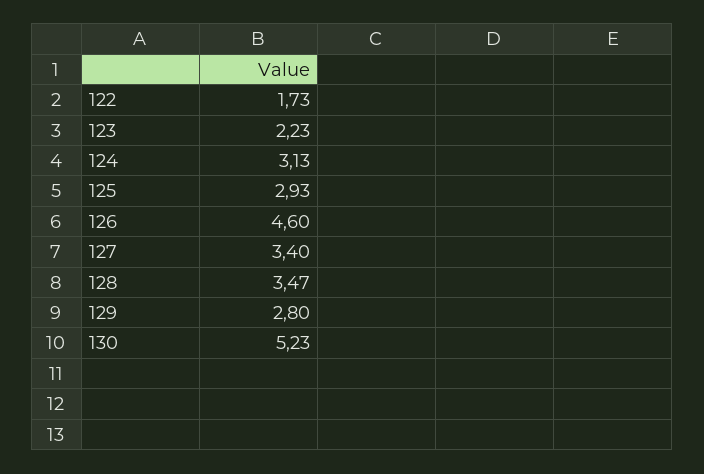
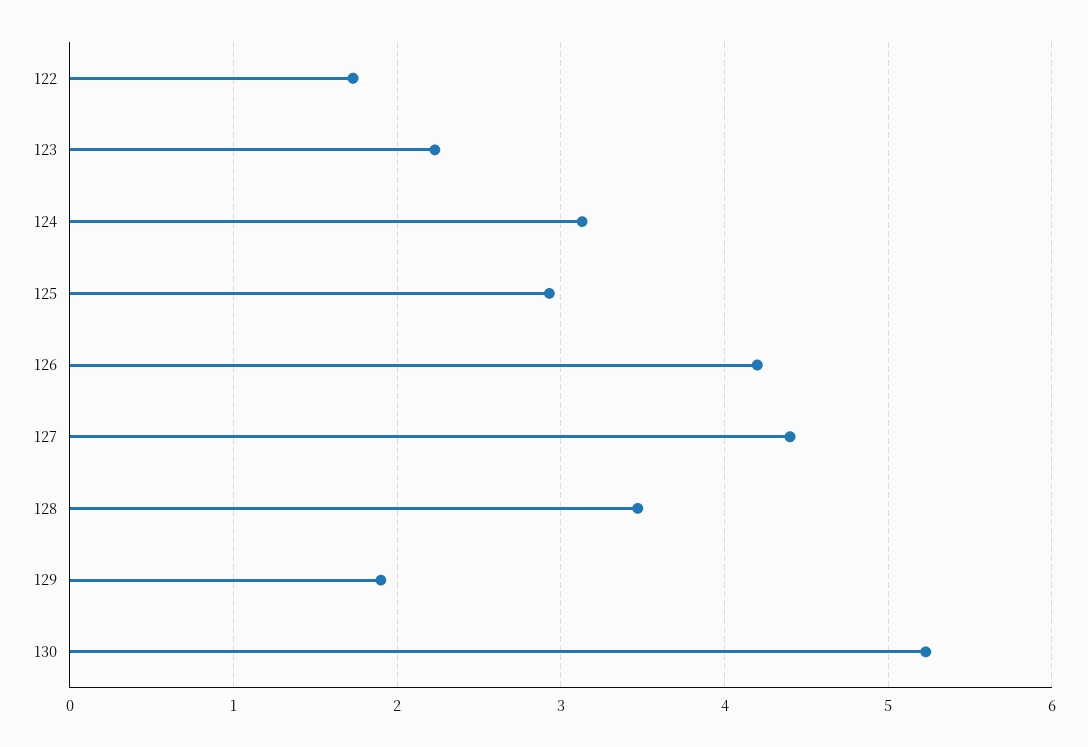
126: 4.6 -> 4.2
127: 3.4 -> 4.4
129: 2.8 -> 1.9

